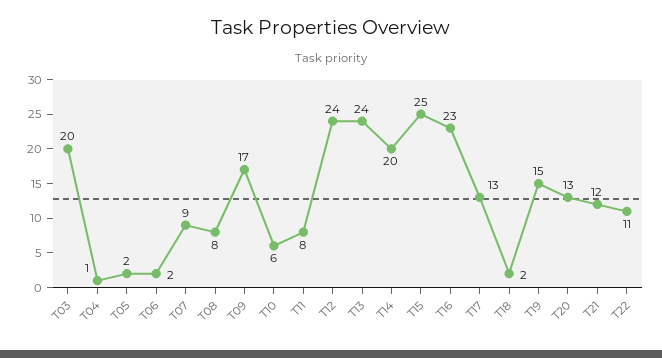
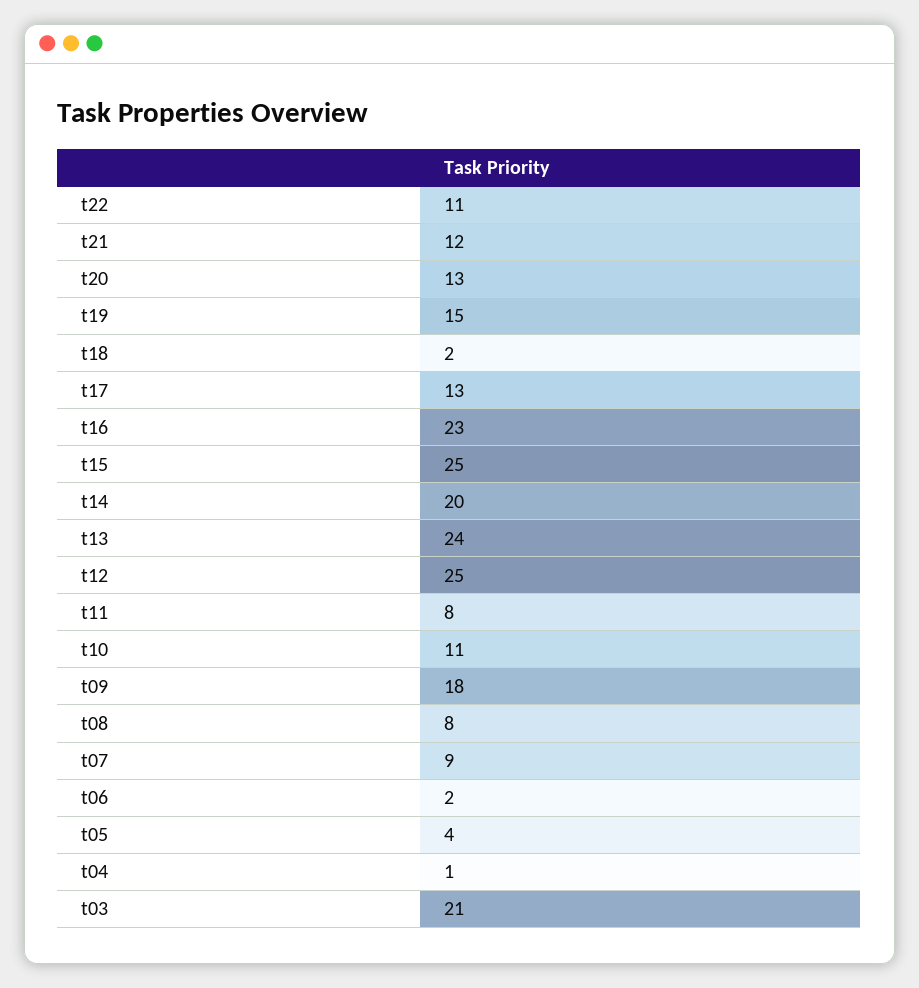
T03: 20 -> 21
T05: 2 -> 4
T09: 17 -> 18
T10: 6 -> 11
T12: 24 -> 25

